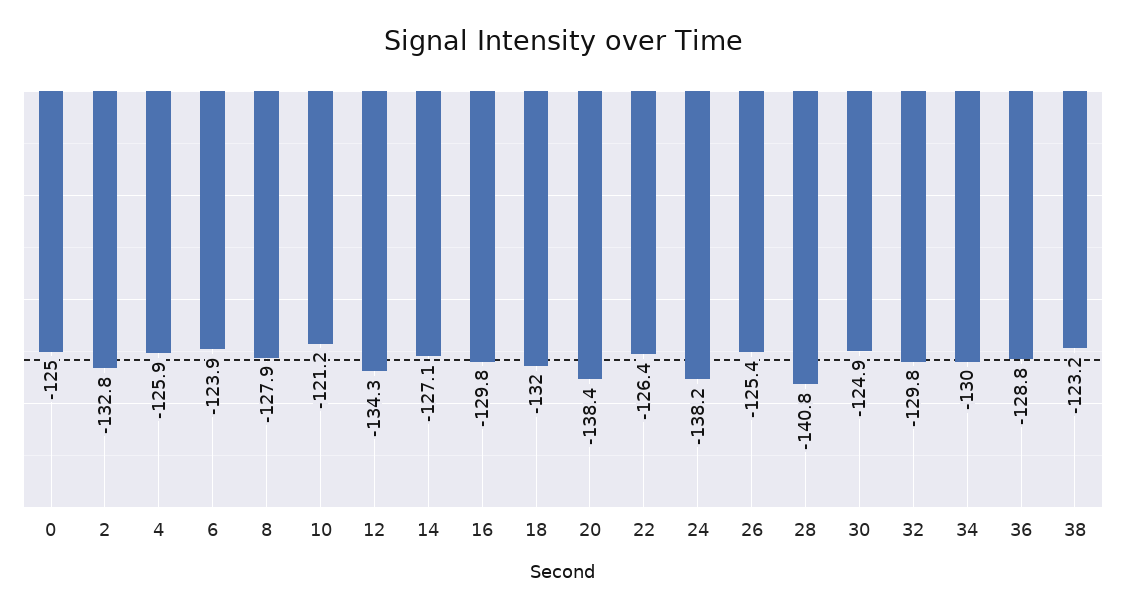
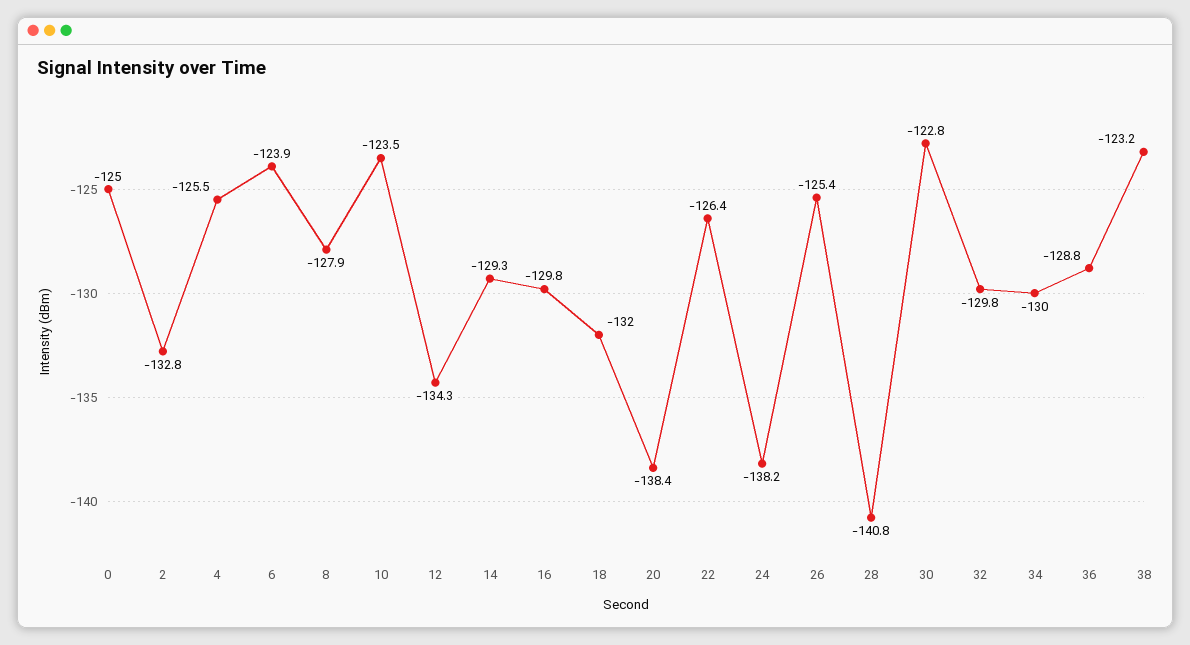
4: -125.9 -> -125.5
10: -121.2 -> -123.5
14: -127.1 -> -129.3
30: -124.9 -> -122.8

